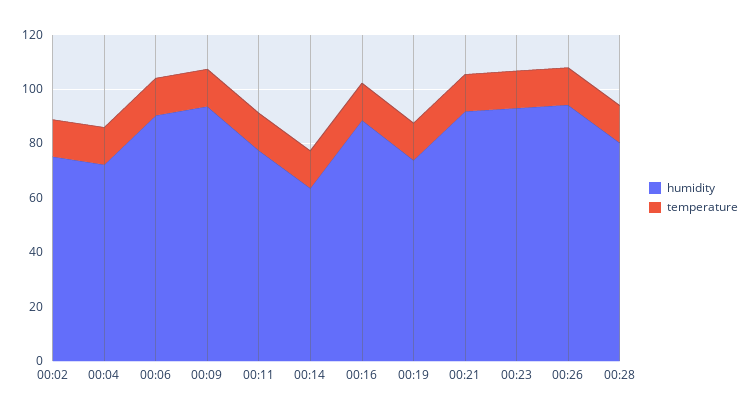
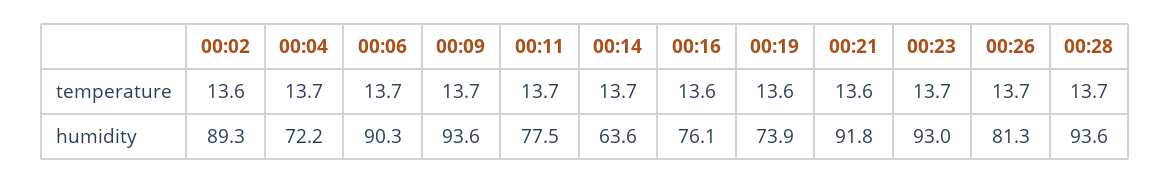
humidity, 00:02: 75 -> 89.3
humidity, 00:16: 90 -> 76.1
humidity, 00:26: 95 -> 81.3
humidity, 00:28: 80 -> 93.6

